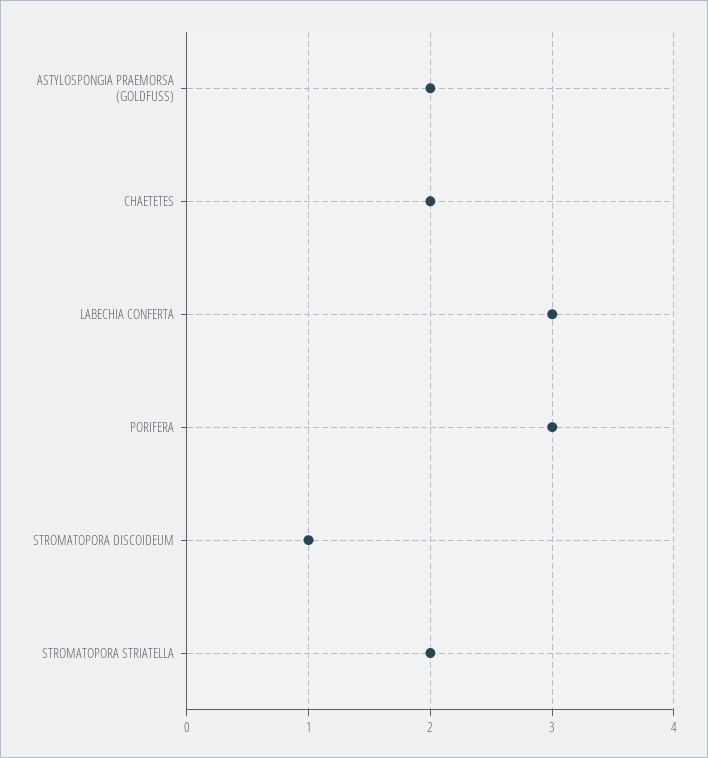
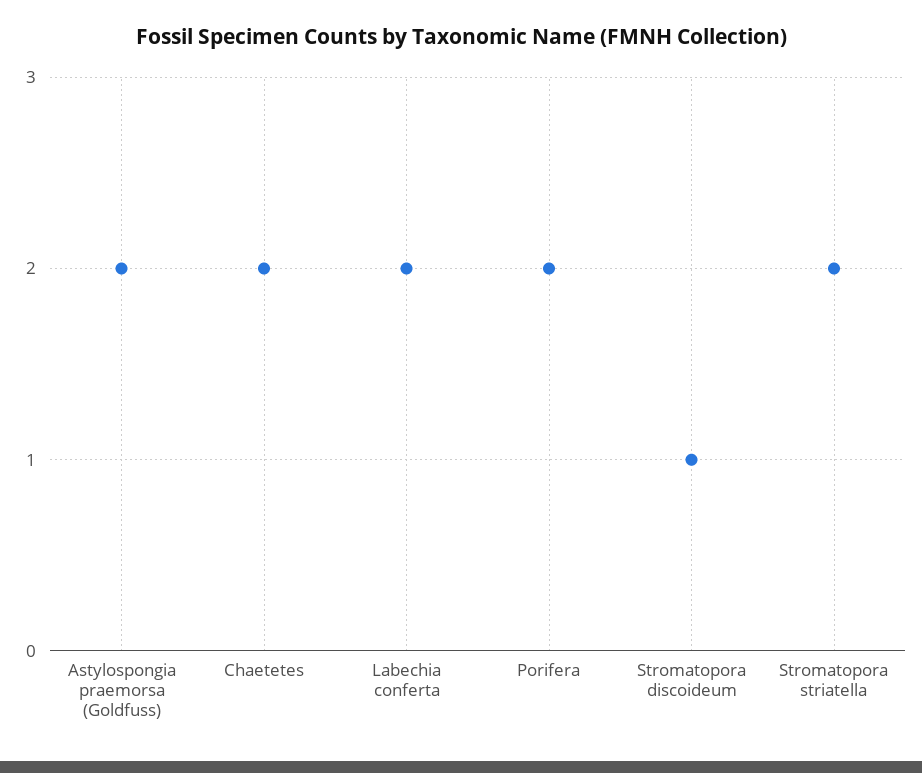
LABECHIA CONFERTA: 3 -> 2
PORIFERA: 3 -> 2

